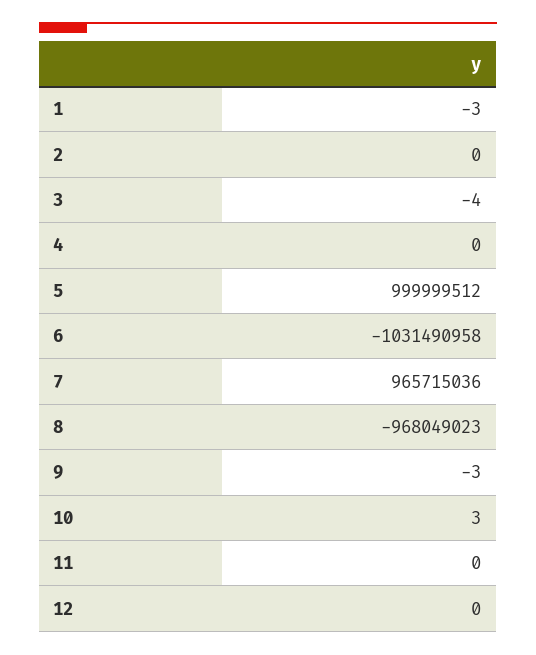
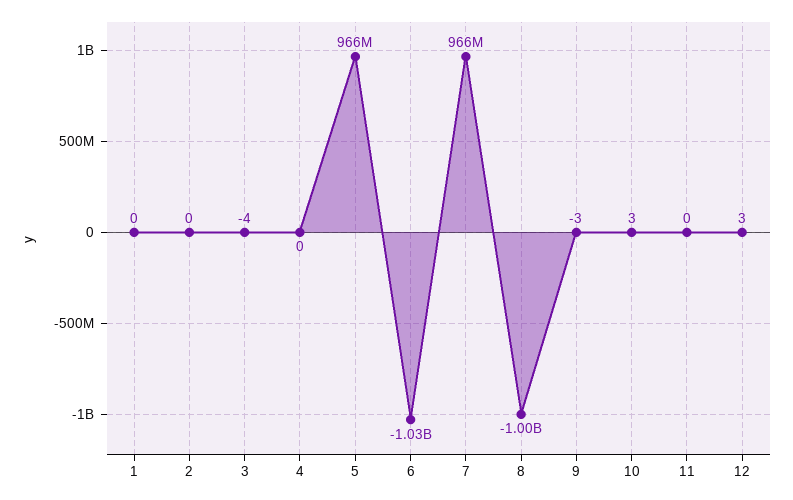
1: -3 -> 0
5: 999999512 -> 966000000
8: -968049023 -> -1000000000
12: 0 -> 3

